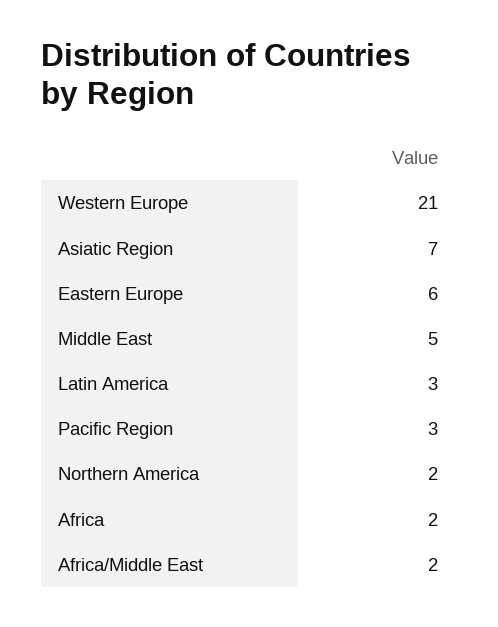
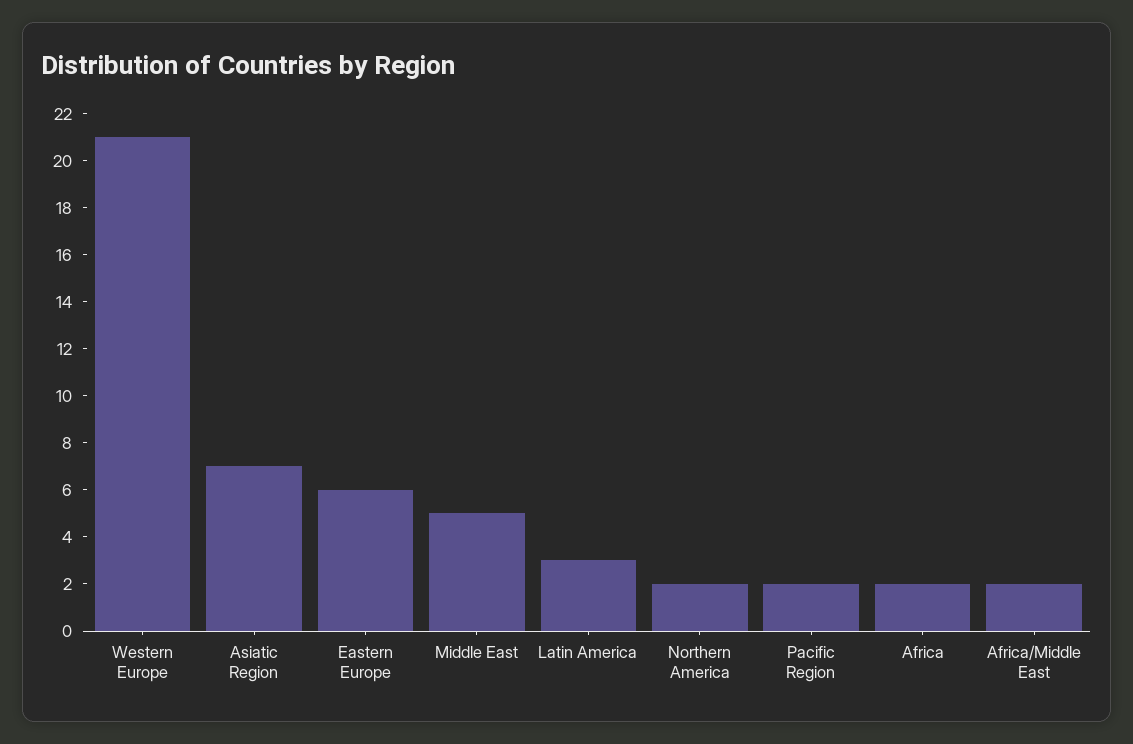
Pacific Region: 3 -> 2

